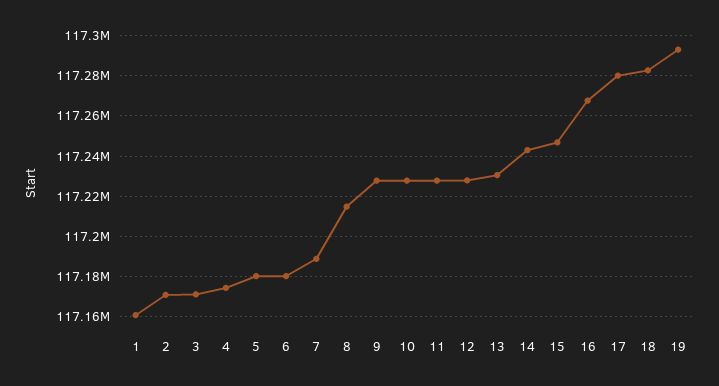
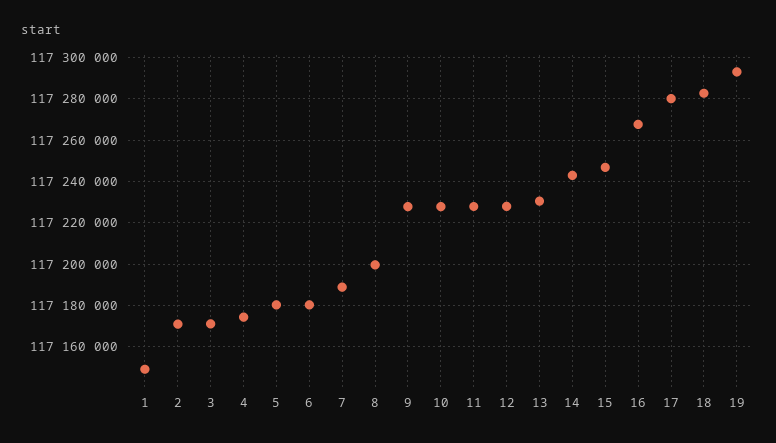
1: 117160000 -> 117150000
8: 117215000 -> 117200000

